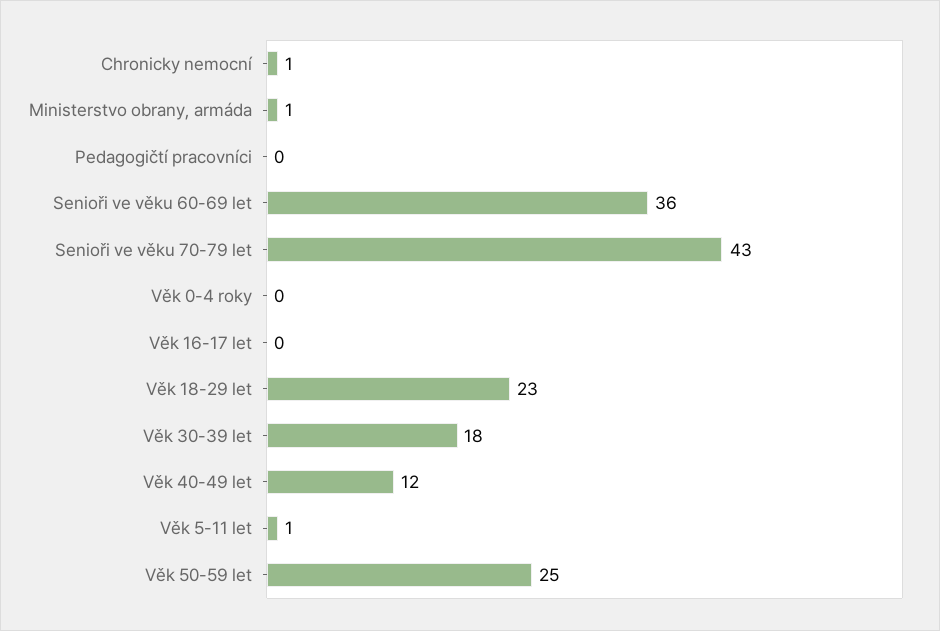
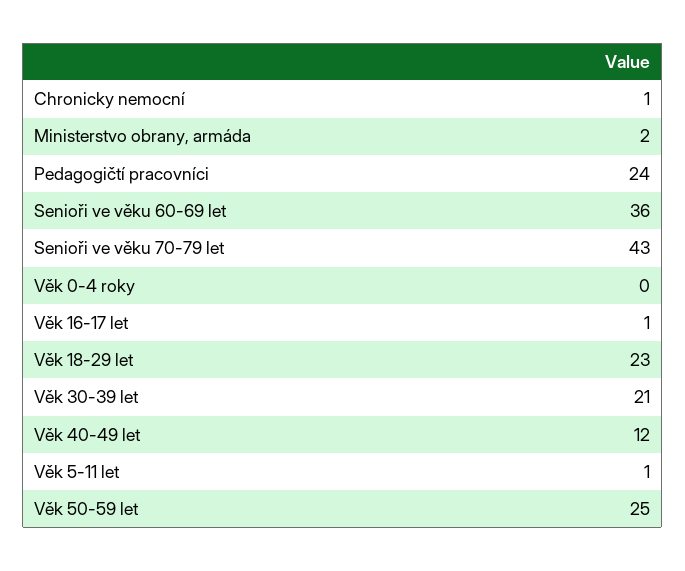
Ministerstvo obrany, armáda: 1 -> 2
Pedagogičtí pracovníci: 0 -> 24
Věk 16-17 let: 0 -> 1
Věk 30-39 let: 18 -> 21

